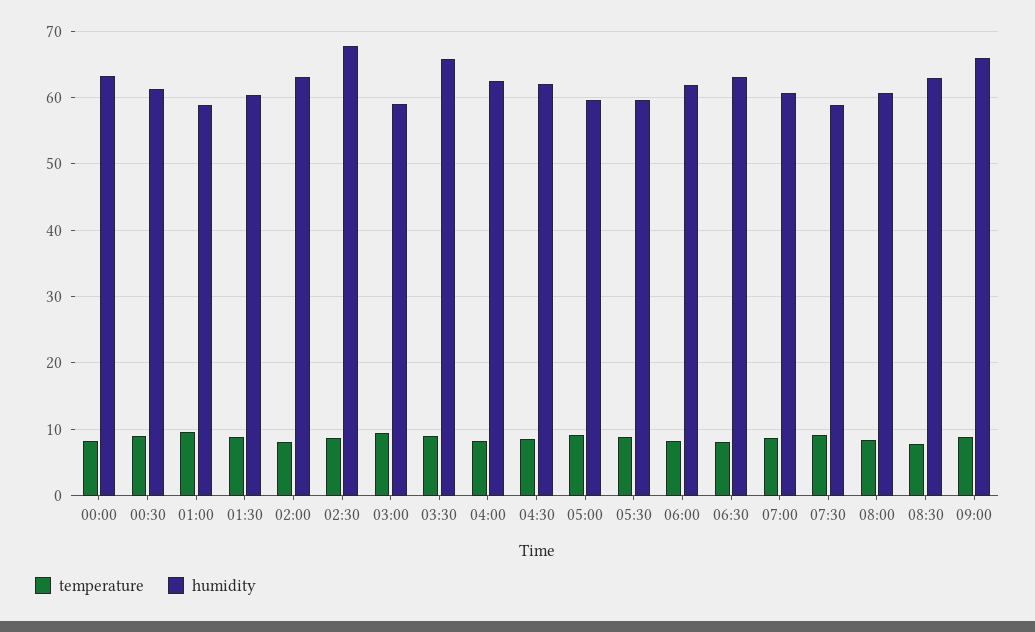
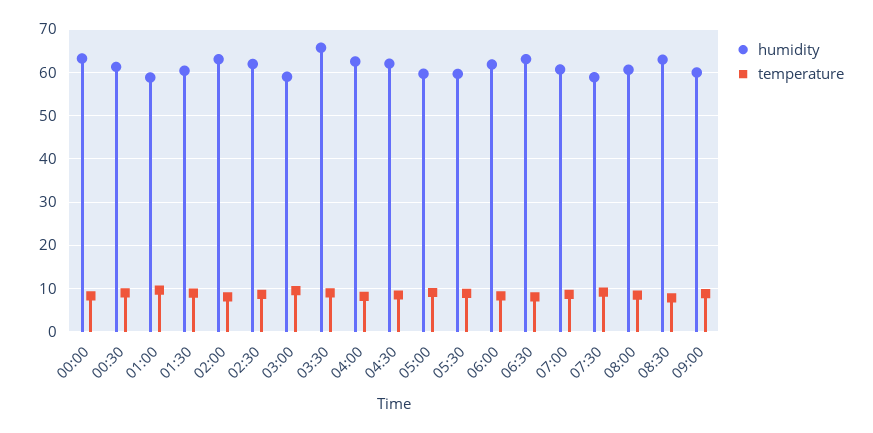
humidity, 02:30: 68 -> 62
humidity, 09:00: 66 -> 60

